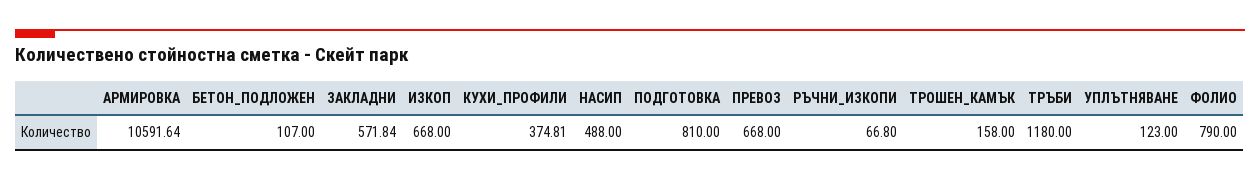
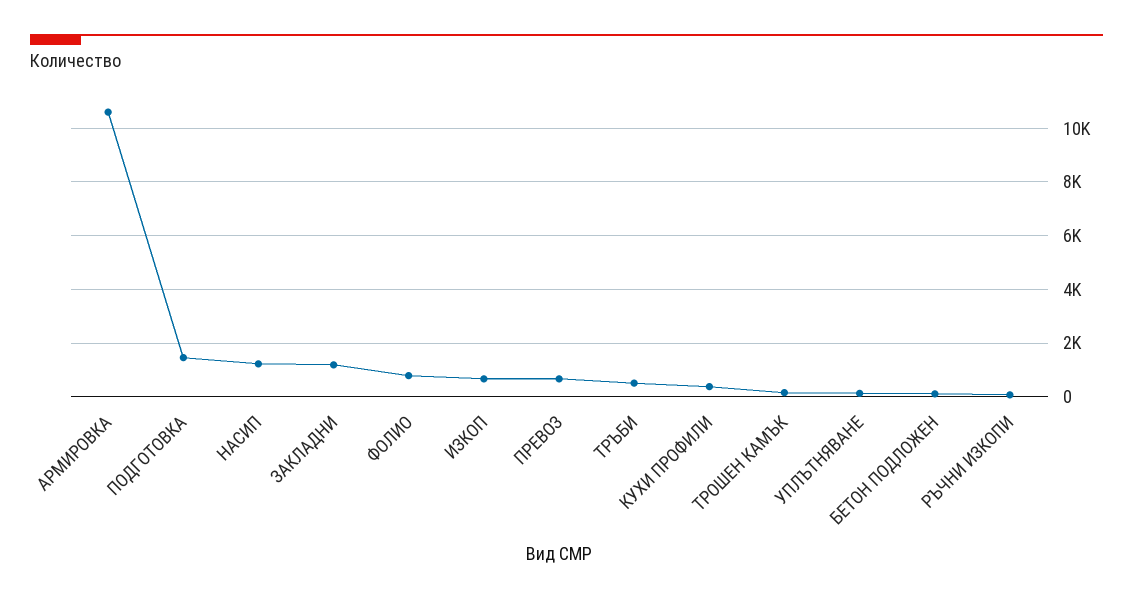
ЗАКЛАДНИ: 571.84 -> 1250
НАСИП: 488 -> 1250
ПОДГОТОВКА: 810 -> 1500
ТРЪБИ: 1180 -> 500

